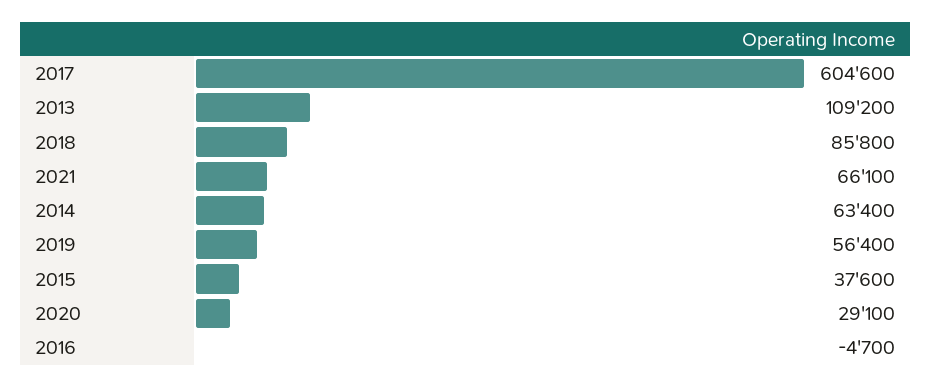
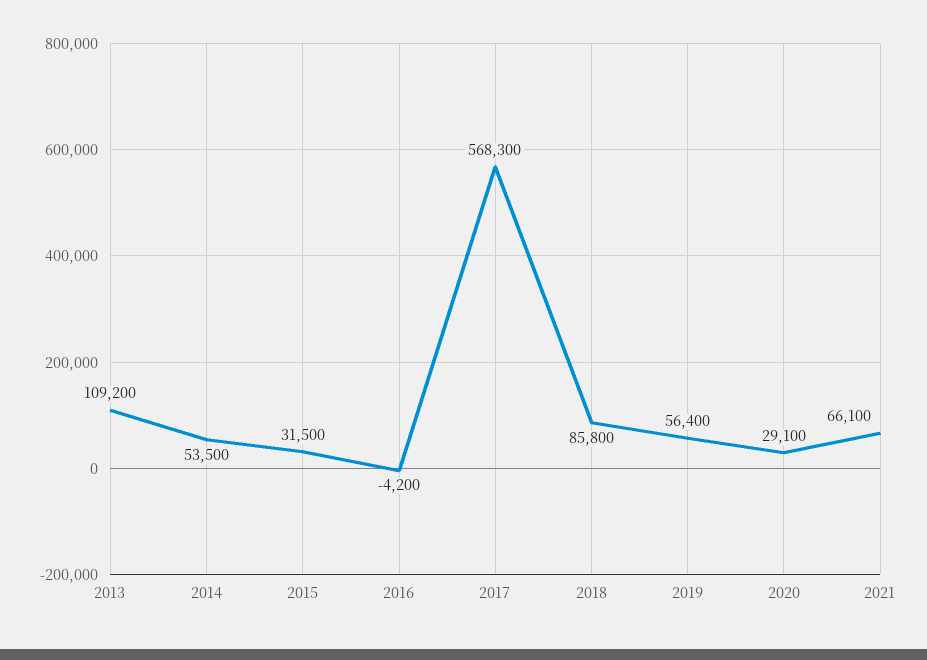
2017: 604600 -> 568300
2014: 63400 -> 53500
2015: 37600 -> 31500
2016: -4700 -> -4200

